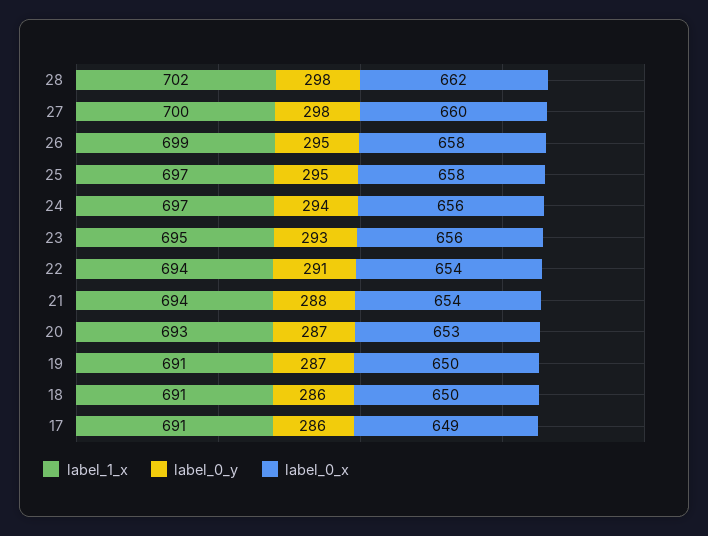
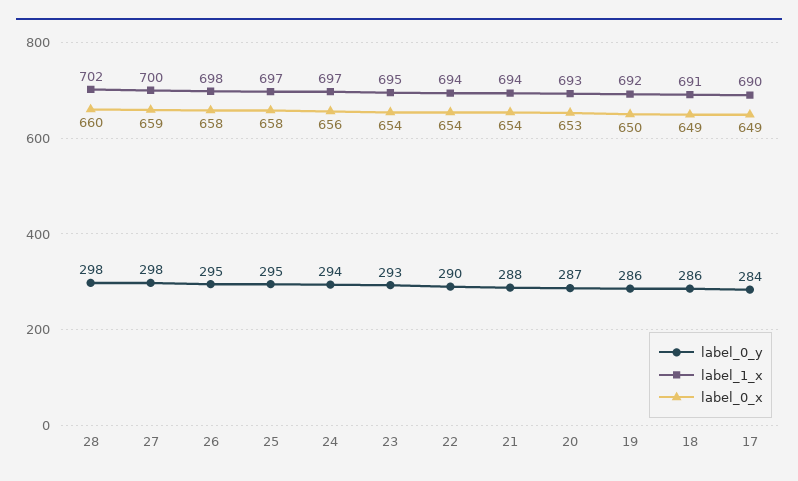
label_0_x, 28: 662 -> 660
label_0_x, 27: 660 -> 659
label_1_x, 26: 699 -> 698
label_0_x, 23: 656 -> 654
label_0_y, 22: 291 -> 290
label_1_x, 19: 691 -> 692
label_0_y, 19: 287 -> 286
label_0_x, 18: 650 -> 649
label_1_x, 17: 691 -> 690
label_0_y, 17: 286 -> 284

